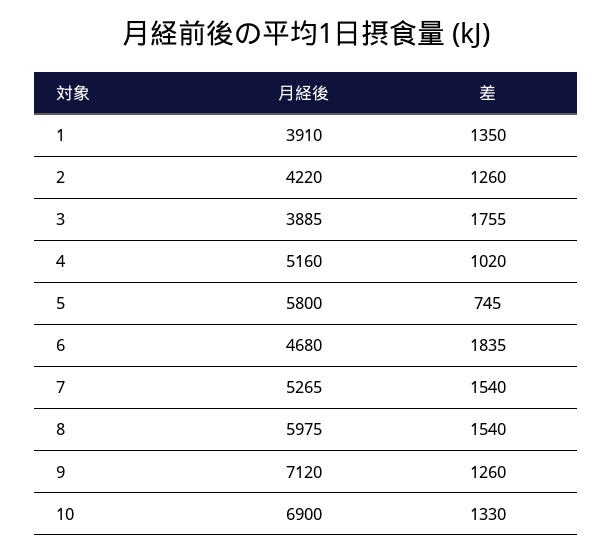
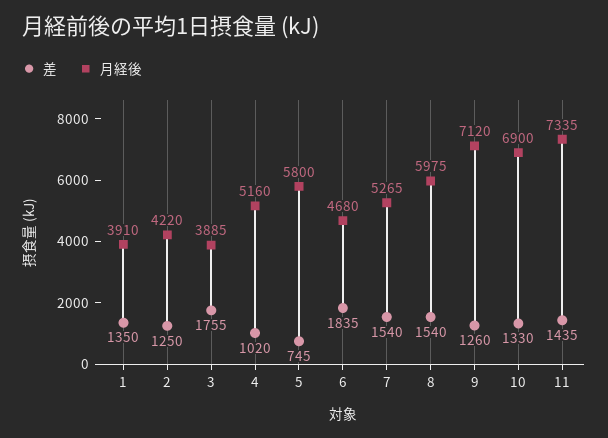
差, 2: 1260 -> 1250
差, 11: none -> 1435
月経後, 11: none -> 7335

